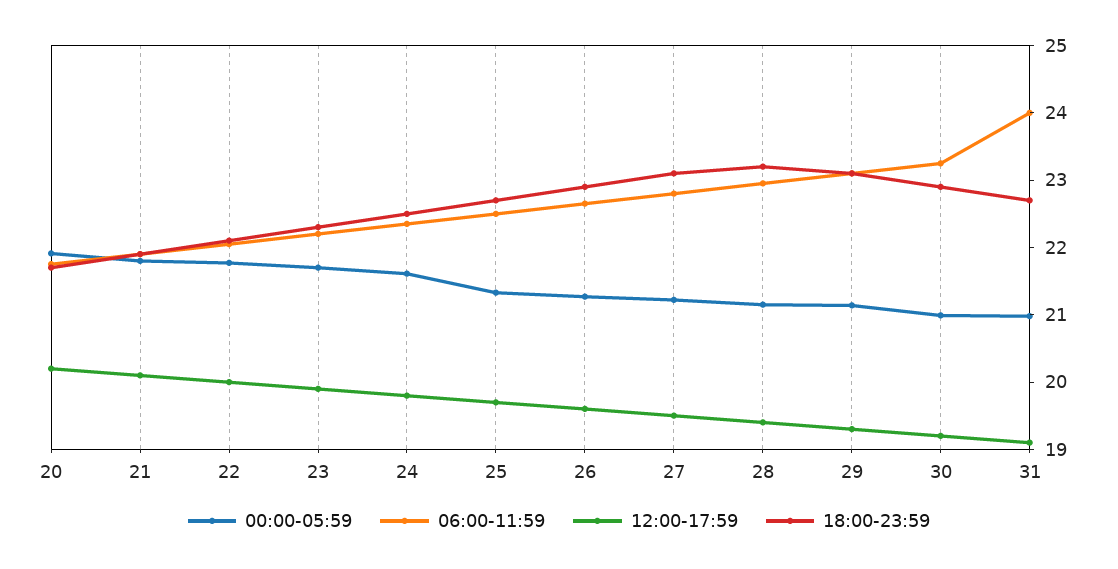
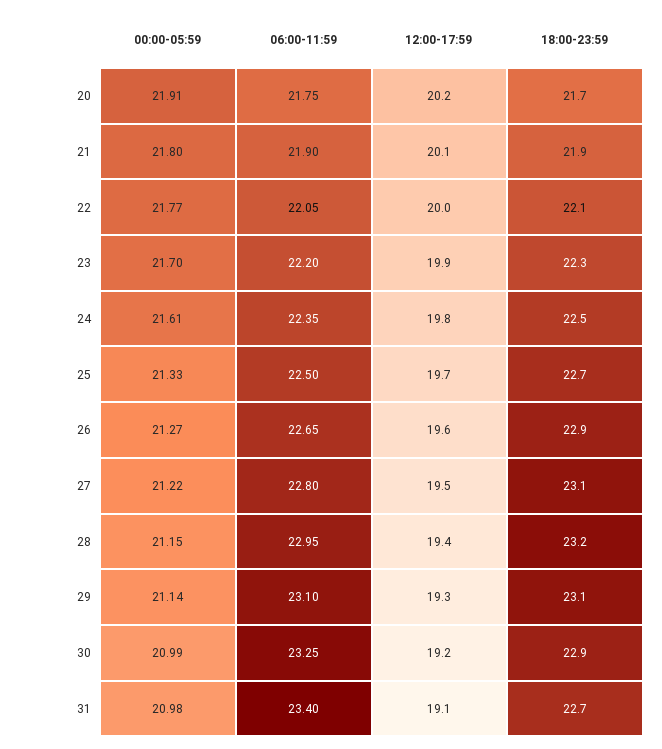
06:00-11:59, 31: 24 -> 23.4

